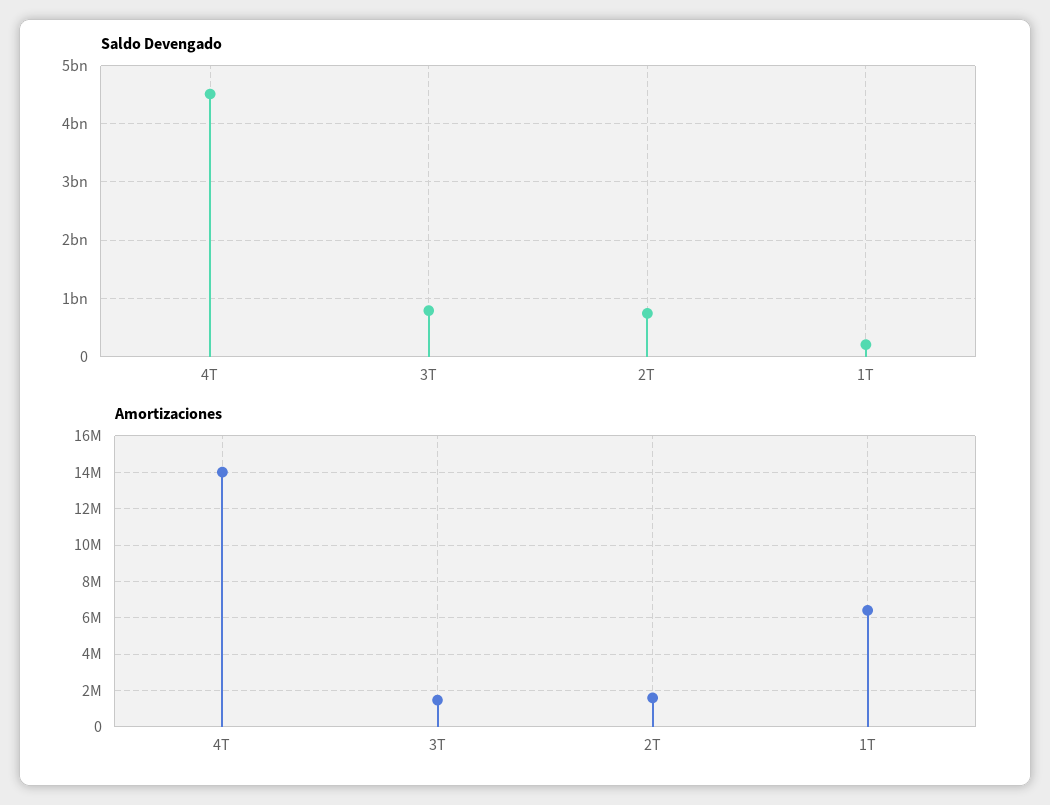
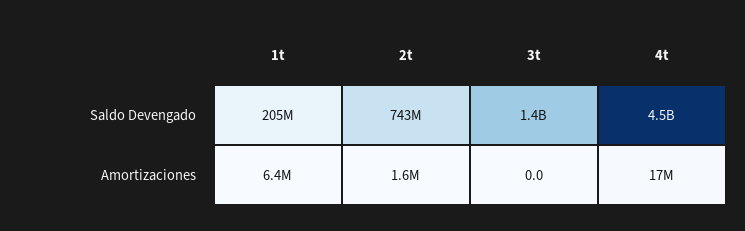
Saldo Devengado, 3T: 800000000 -> 1400000000
Amortizaciones, 4T: 14000000 -> 17000000
Amortizaciones, 3T: 1500000 -> 0

